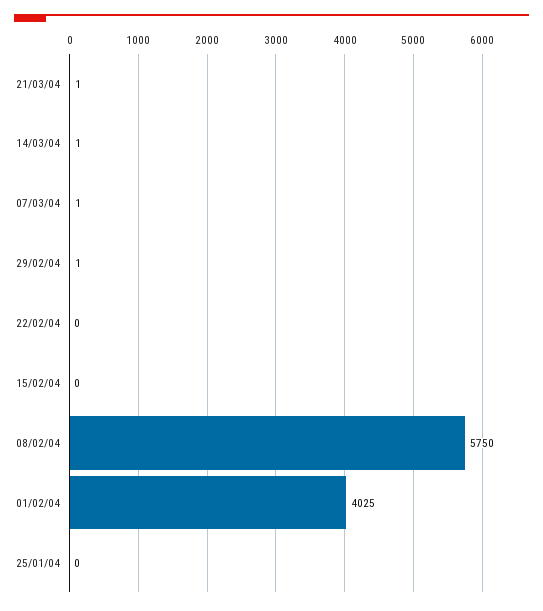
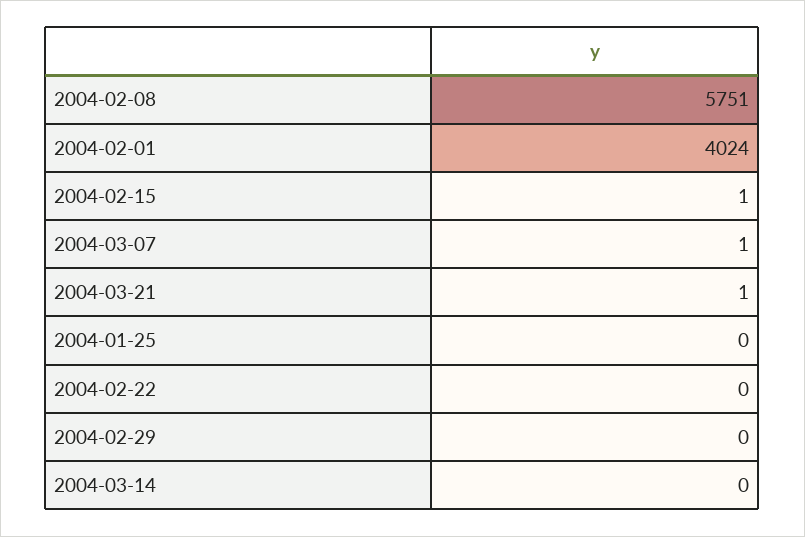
14/03/04: 1 -> 0
29/02/04: 1 -> 0
15/02/04: 0 -> 1
08/02/04: 5750 -> 5751
01/02/04: 4025 -> 4024

